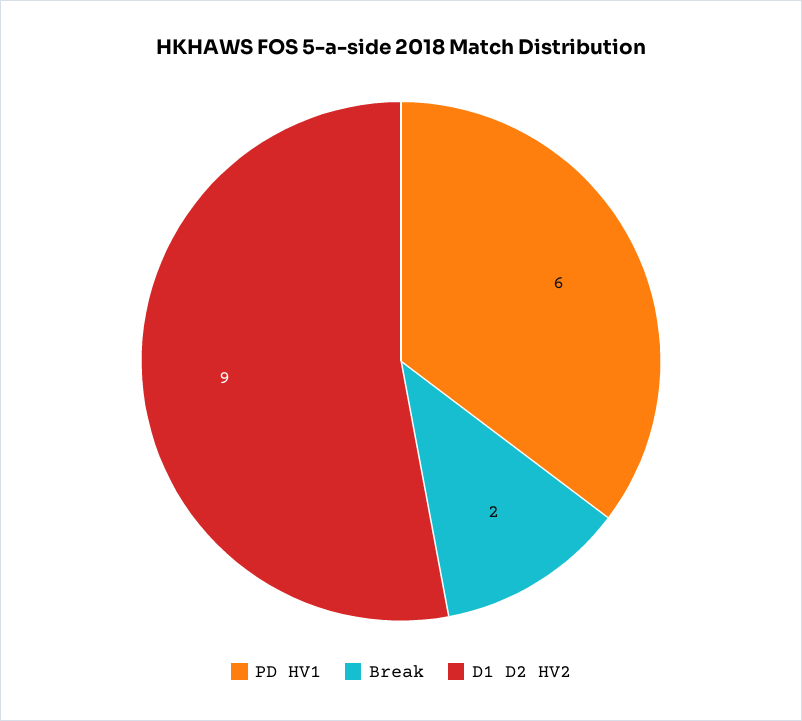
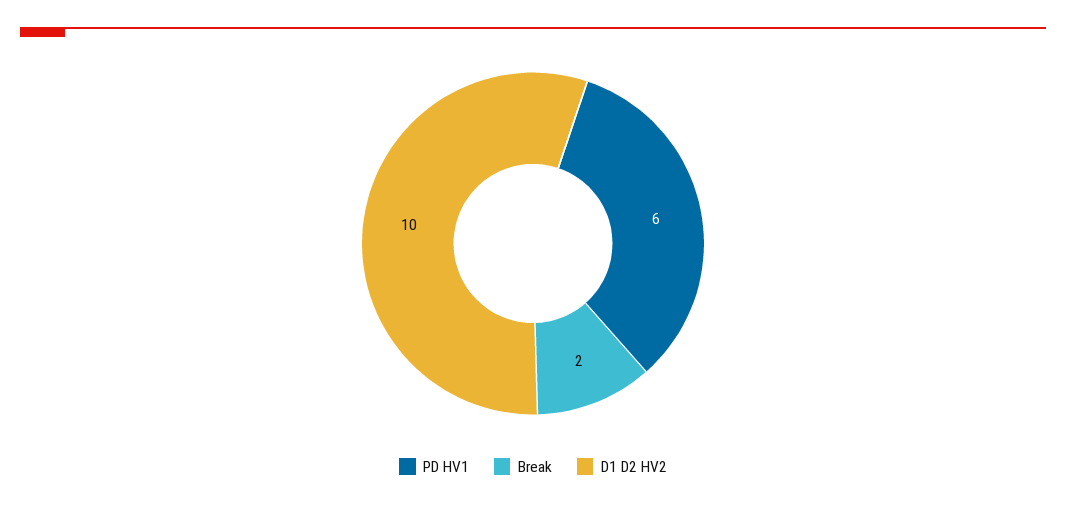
D1 D2 HV2: 9 -> 10

